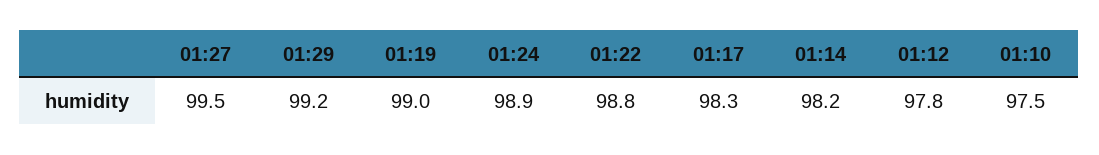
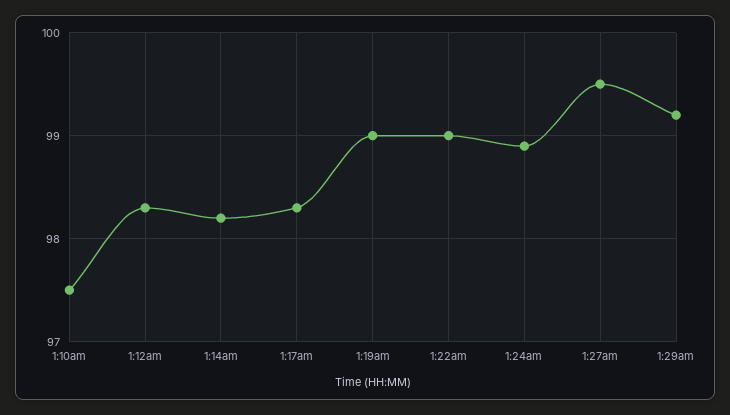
01:22: 98.8 -> 99
01:12: 97.8 -> 98.3

